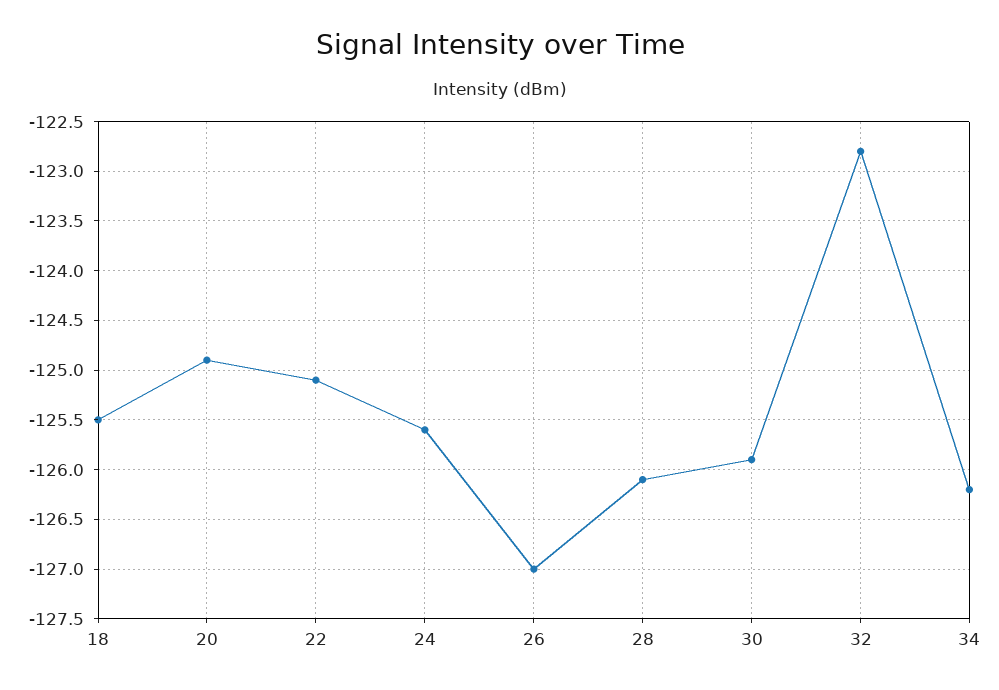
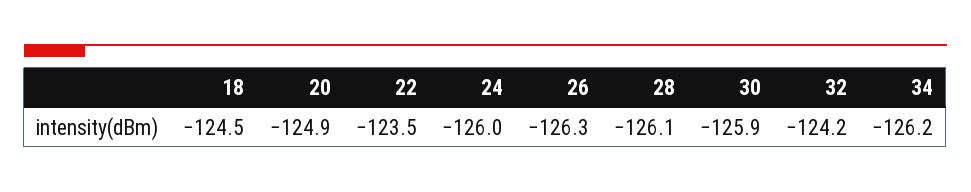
18: -125.5 -> -124.5
22: -125.1 -> -123.5
24: -125.6 -> -126
26: -127 -> -126.3
32: -122.8 -> -124.2

